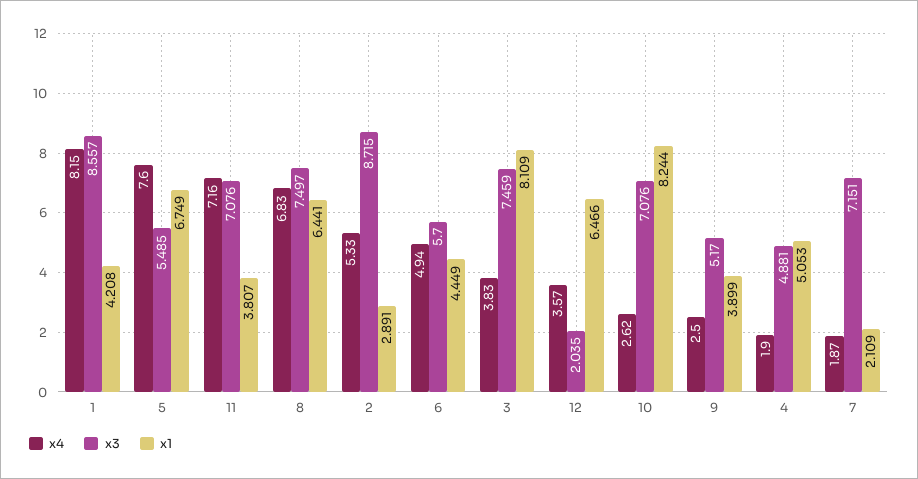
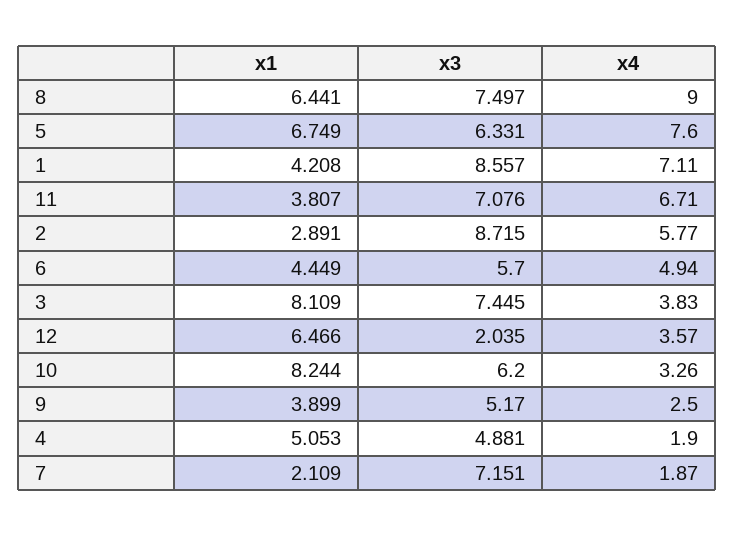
x4, 1: 8.15 -> 7.11
x3, 5: 5.485 -> 6.331
x4, 11: 7.16 -> 6.71
x4, 8: 6.83 -> 9
x4, 2: 5.33 -> 5.77
x3, 3: 7.459 -> 7.445
x4, 10: 2.62 -> 3.26
x3, 10: 7.076 -> 6.2

